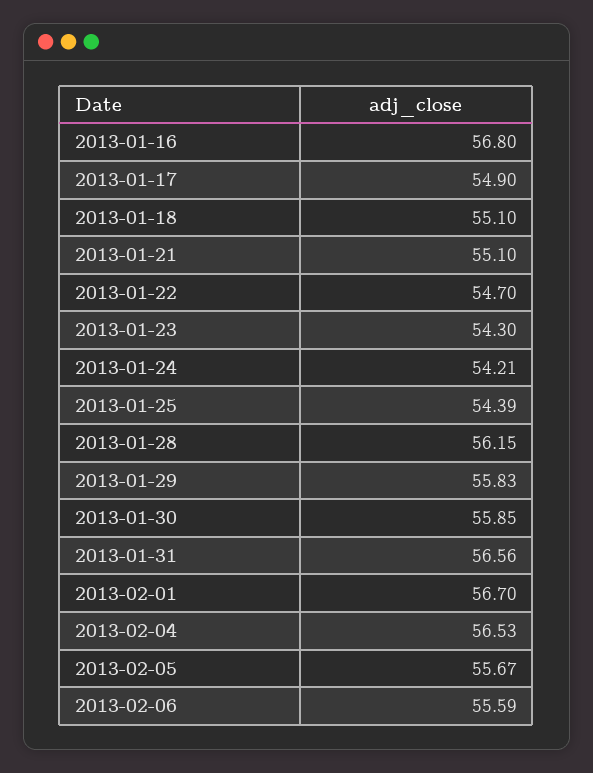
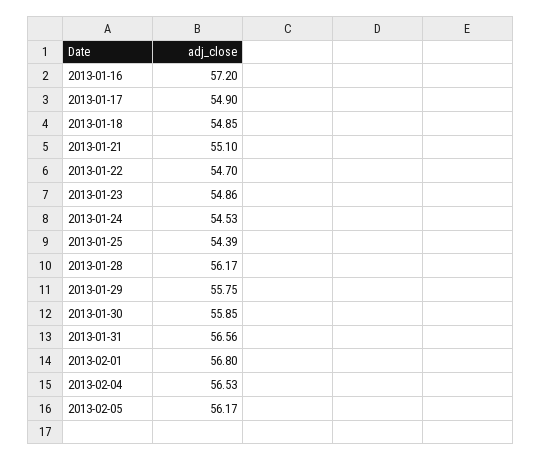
2013-01-16: 56.8 -> 57.2
2013-01-18: 55.1 -> 54.85
2013-01-23: 54.3 -> 54.86
2013-01-24: 54.21 -> 54.53
2013-01-28: 56.15 -> 56.17
2013-01-29: 55.83 -> 55.75
2013-02-01: 56.7 -> 56.8
2013-02-05: 55.67 -> 56.17
2013-02-06: 55.59 -> none

